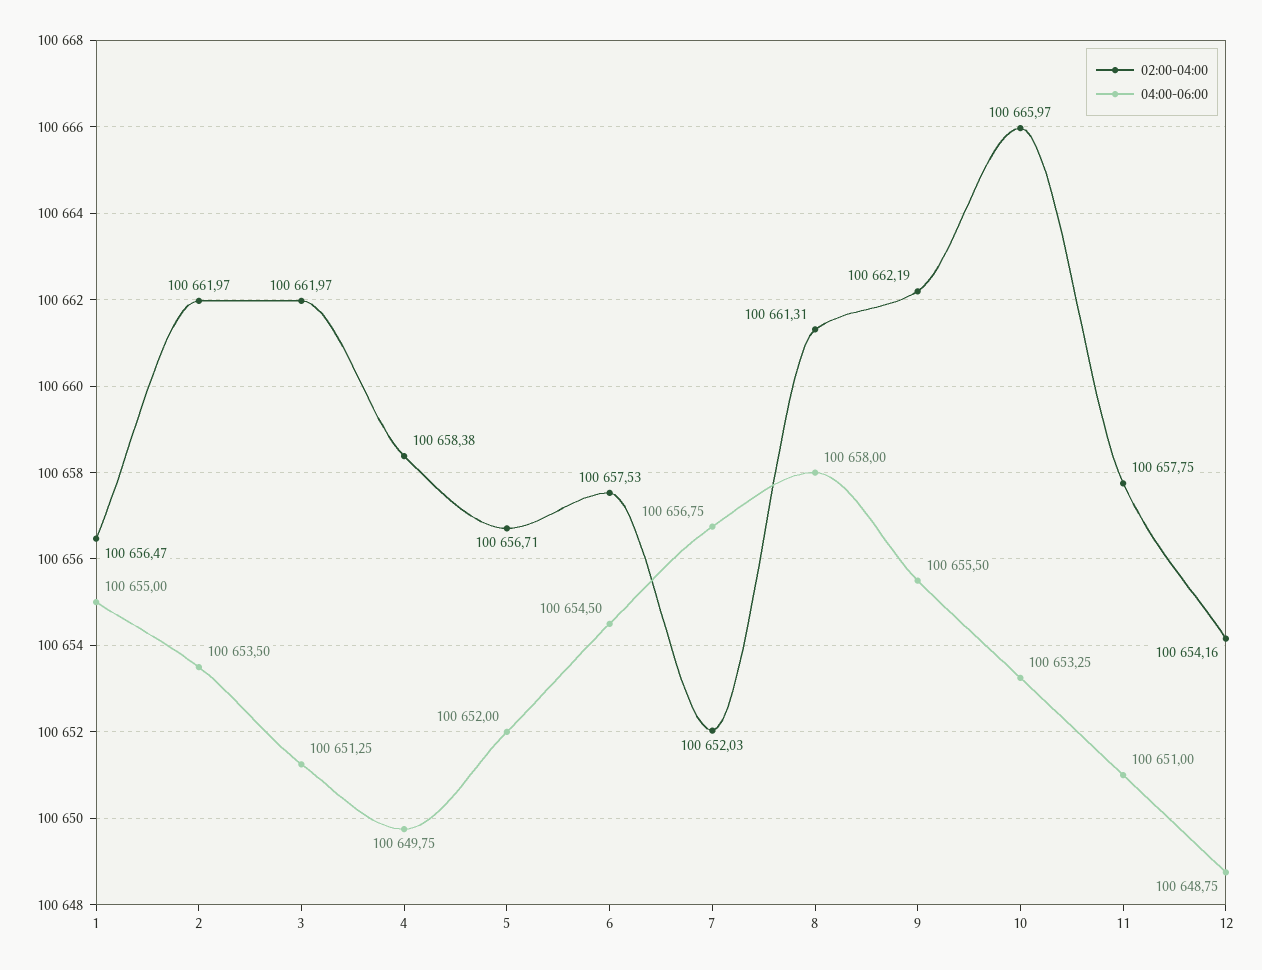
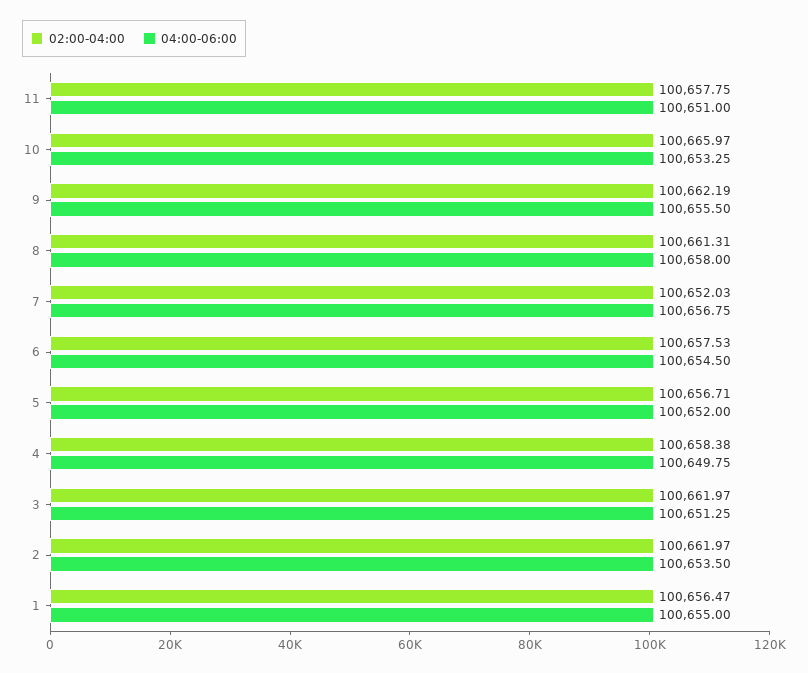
02:00-04:00, 12: 100654.16 -> none
04:00-06:00, 12: 100648.75 -> none

